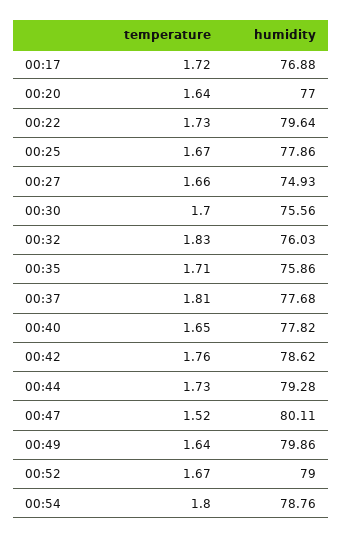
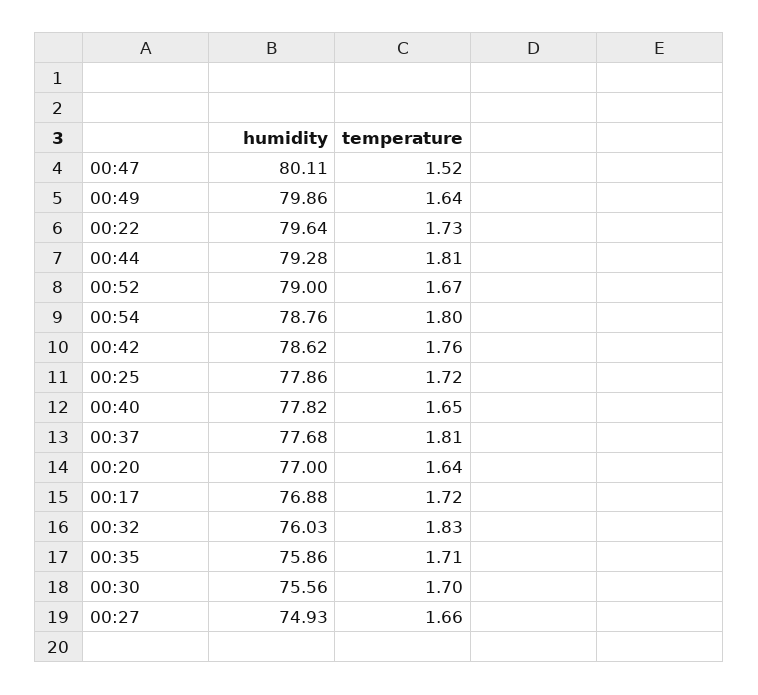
temperature, 00:25: 1.67 -> 1.72
temperature, 00:44: 1.73 -> 1.81

